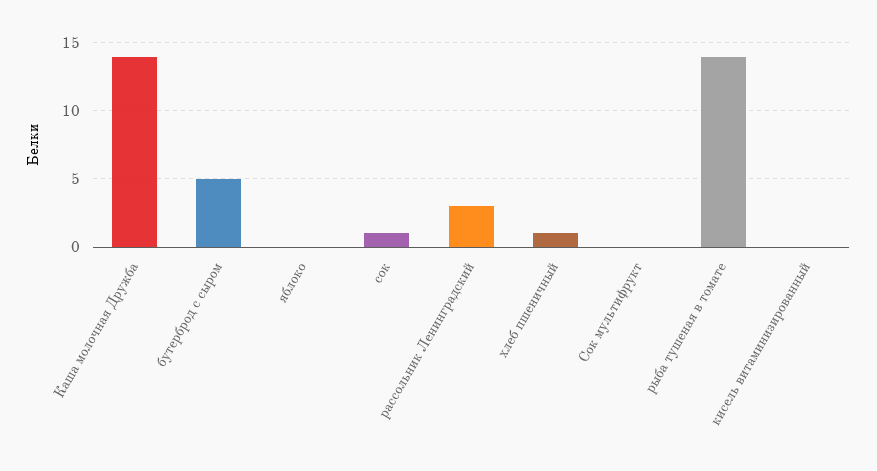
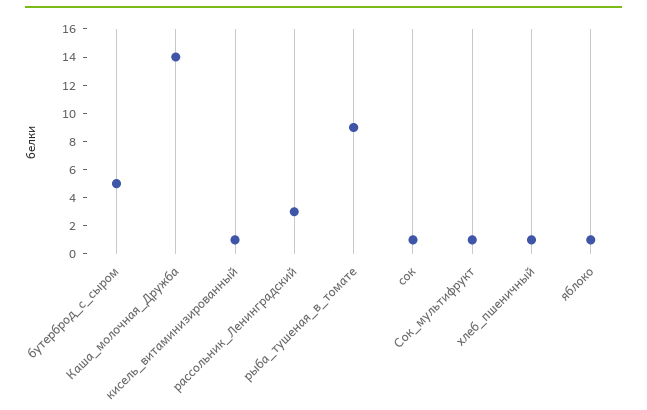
яблоко: 0 -> 1
Сок мультифрукт: 0 -> 1
рыба тушеная в томате: 14 -> 9
кисель витаминизированный: 0 -> 1

